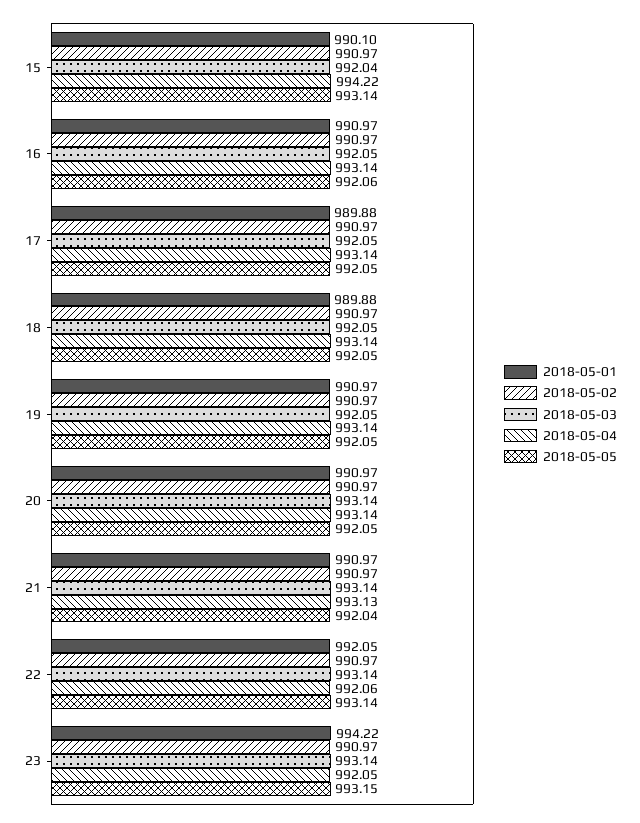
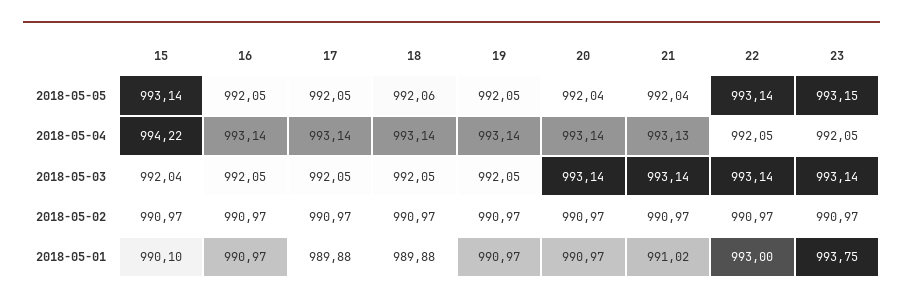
2018-05-05, 16: 992.06 -> 992.05
2018-05-05, 18: 992.05 -> 992.06
2018-05-05, 20: 992.05 -> 992.04
2018-05-01, 21: 990.97 -> 991.02
2018-05-01, 22: 992.05 -> 993
2018-05-04, 22: 992.06 -> 992.05
2018-05-01, 23: 994.22 -> 993.75

